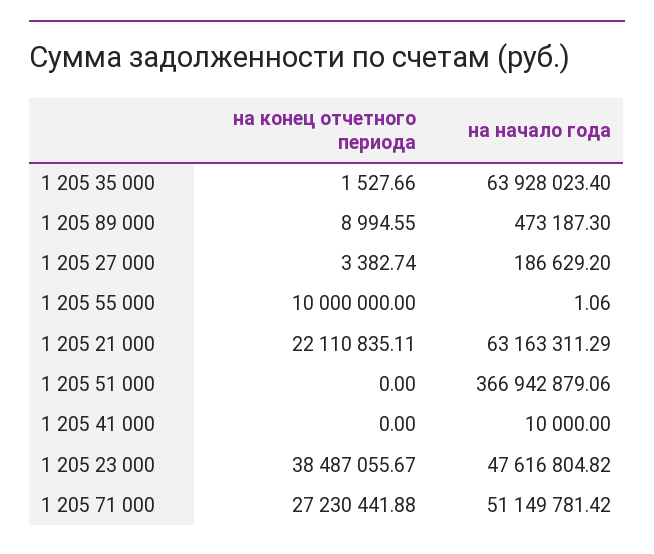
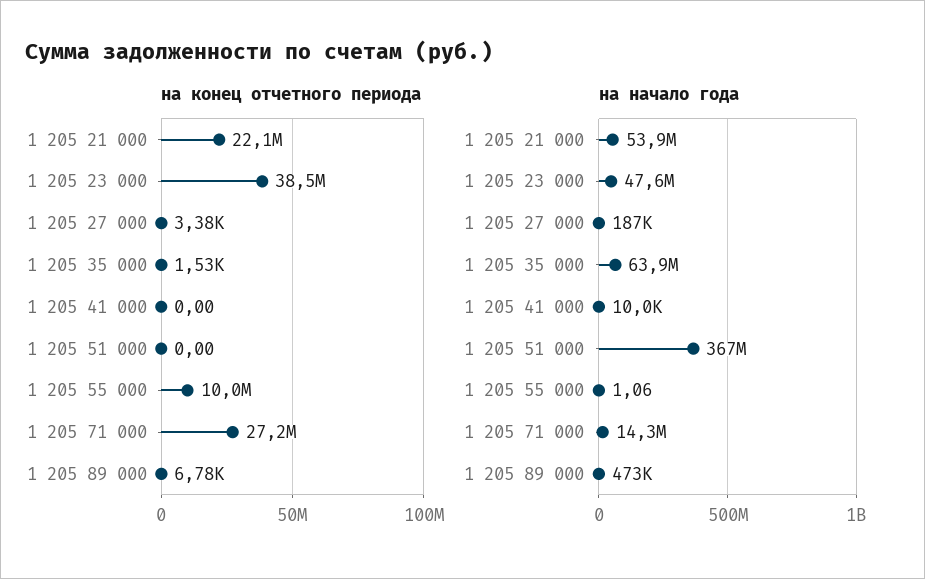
на конец отчетного периода, 1 205 89 000: 8994.55 -> 6780
на начало года, 1 205 21 000: 63163311.29 -> 53900000
на начало года, 1 205 71 000: 51149781.42 -> 14300000

